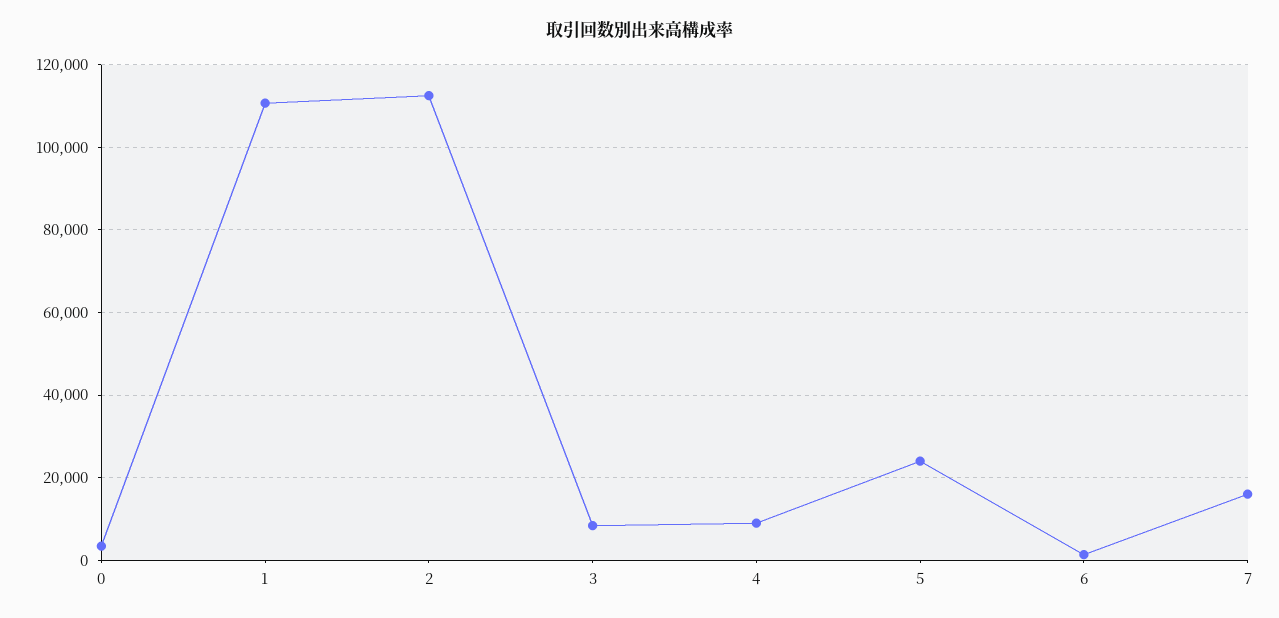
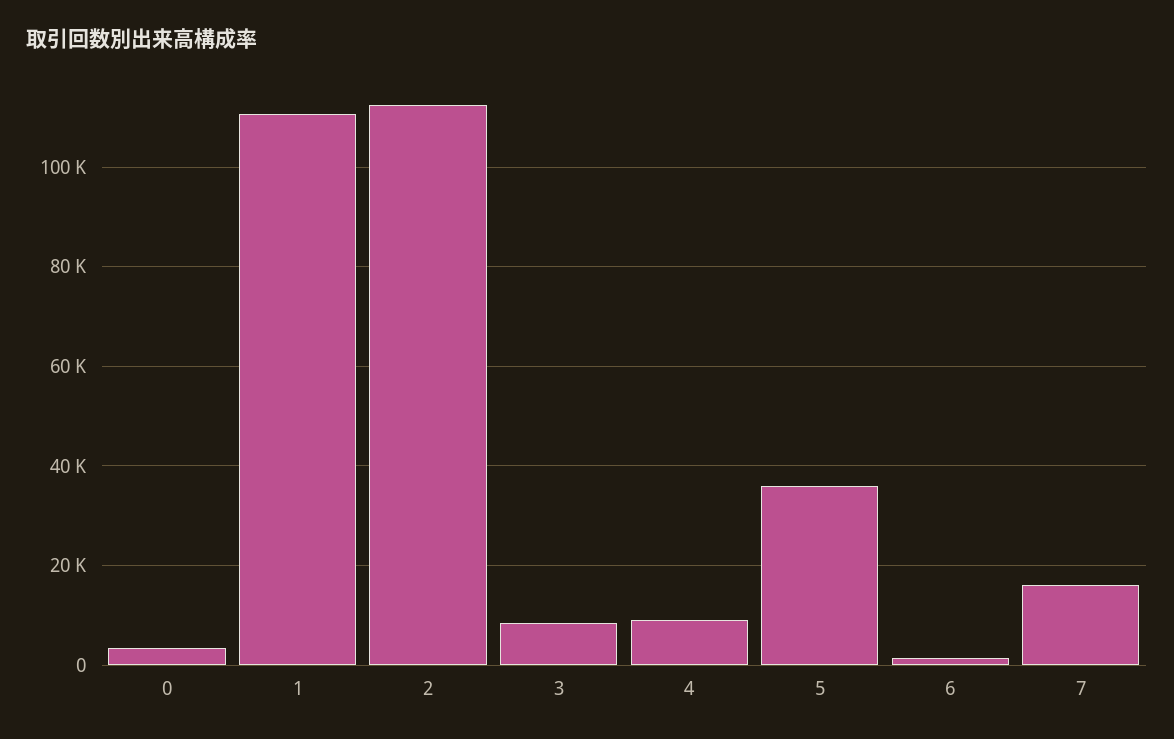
5: 24000 -> 36000

